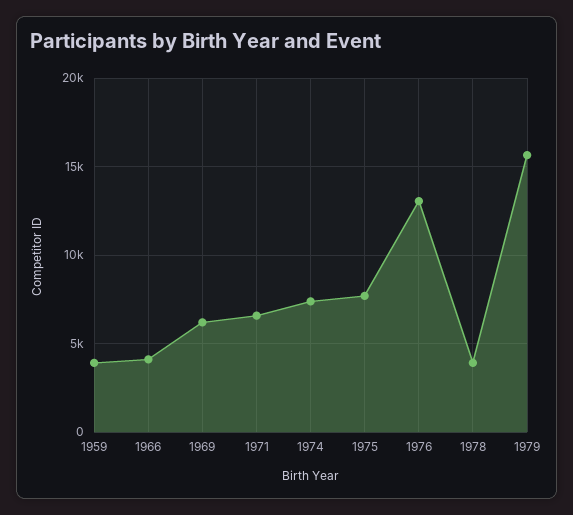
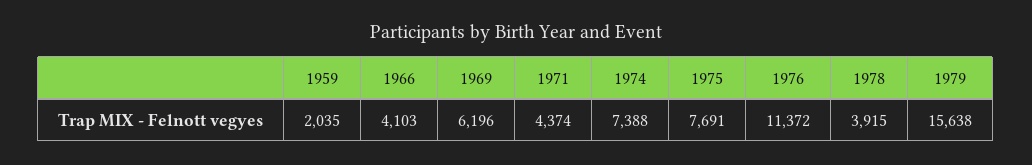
1959: 4000 -> 2035
1971: 6500 -> 4374
1976: 13000 -> 11372

